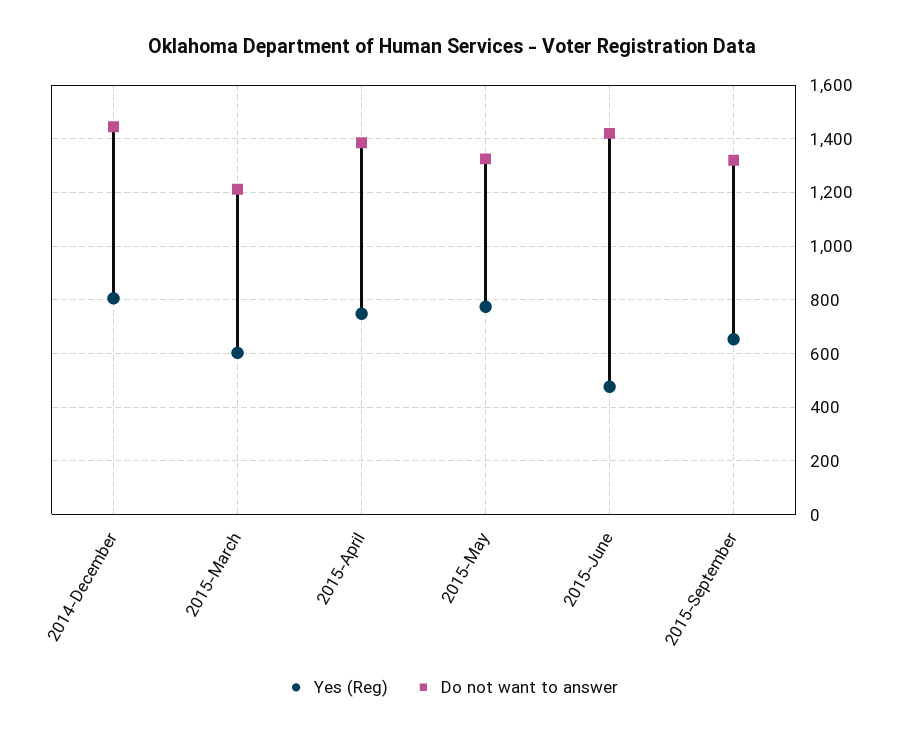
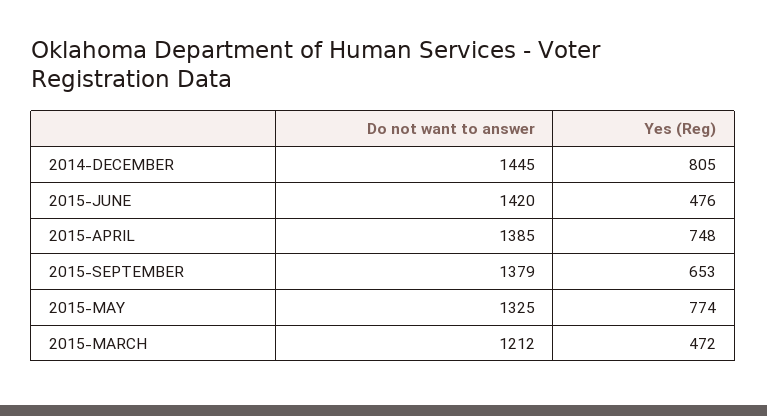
Yes (Reg), 2015-March: 600 -> 472
Do not want to answer, 2015-September: 1325 -> 1379

